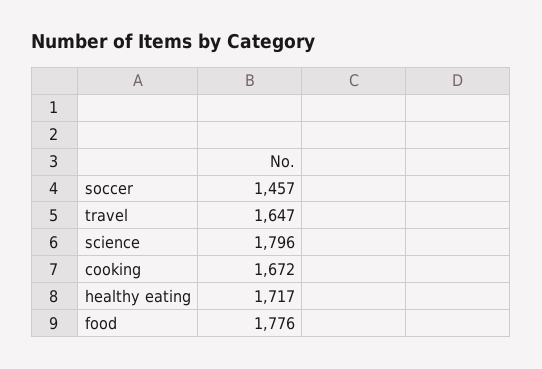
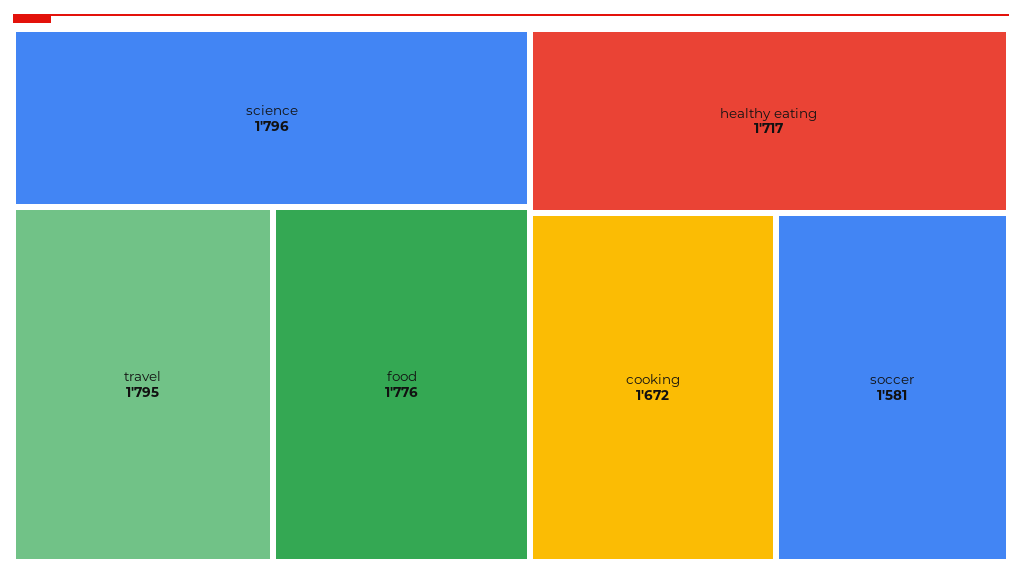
soccer: 1457 -> 1581
travel: 1647 -> 1795

